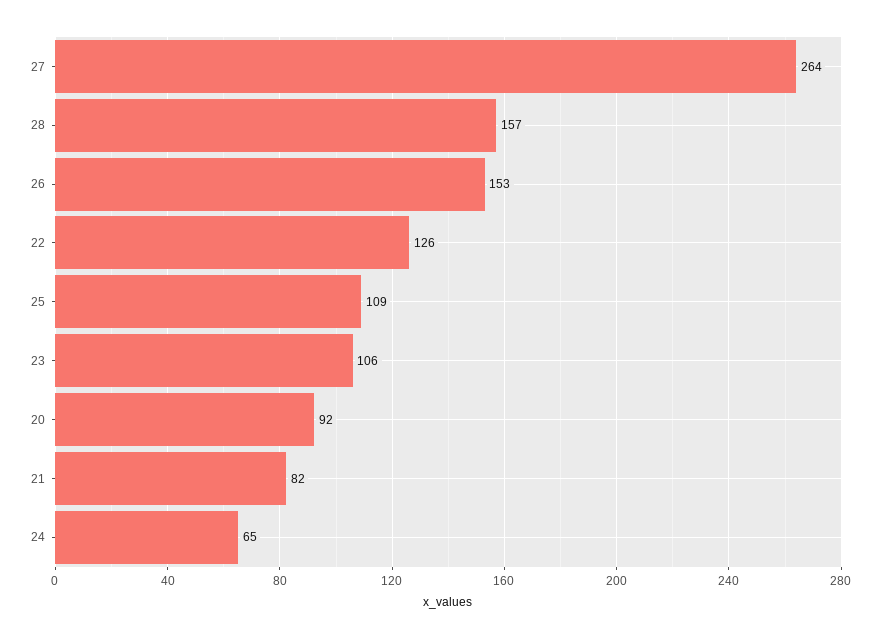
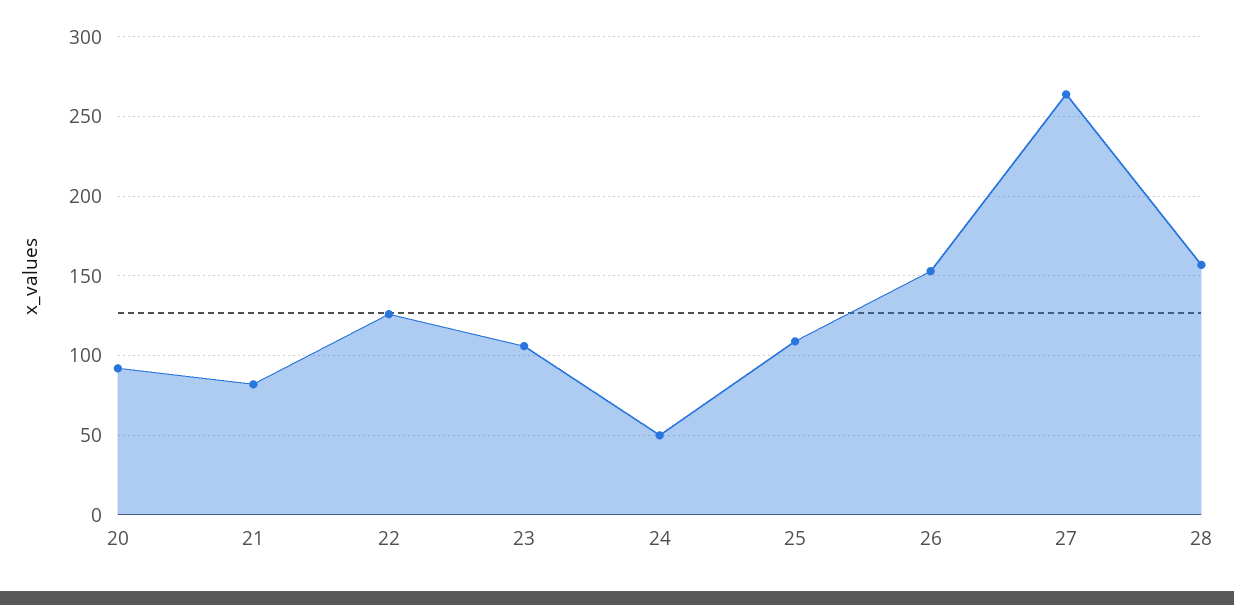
24: 65 -> 50

